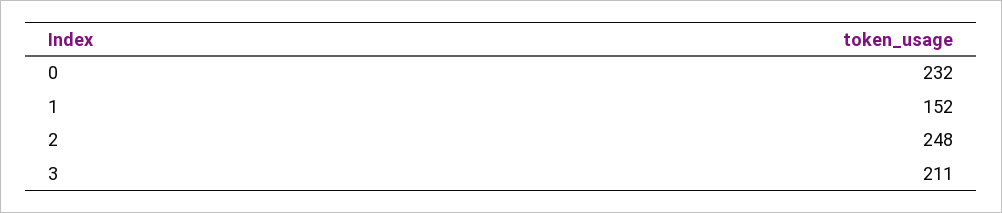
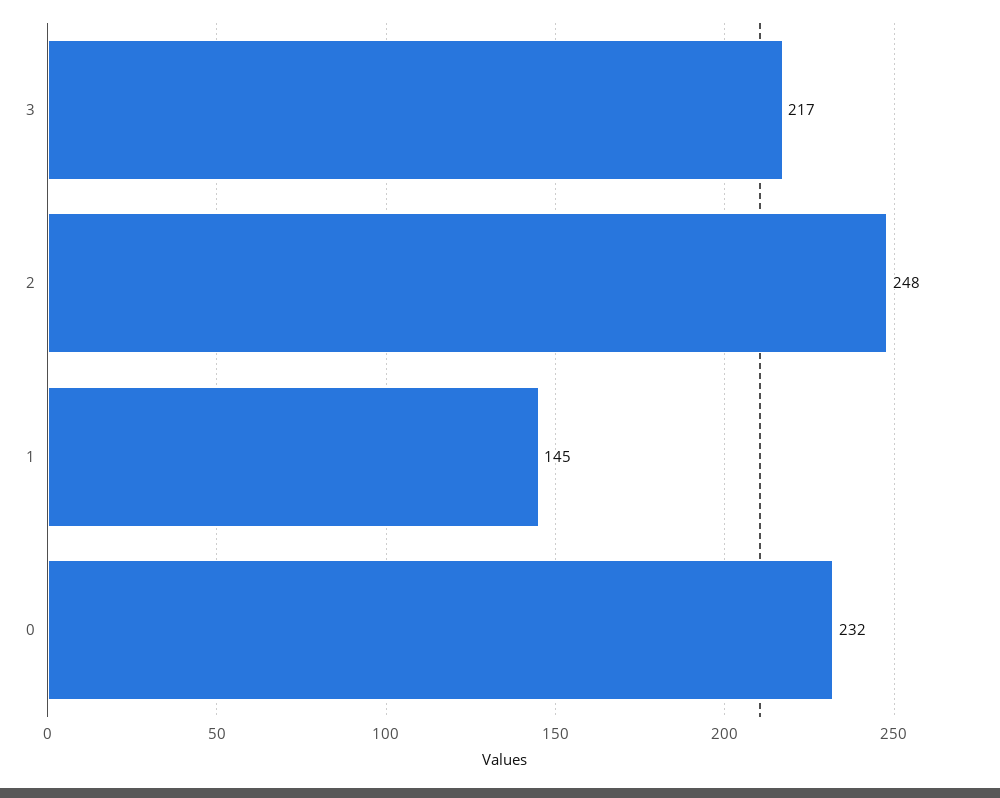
1: 152 -> 145
3: 211 -> 217

